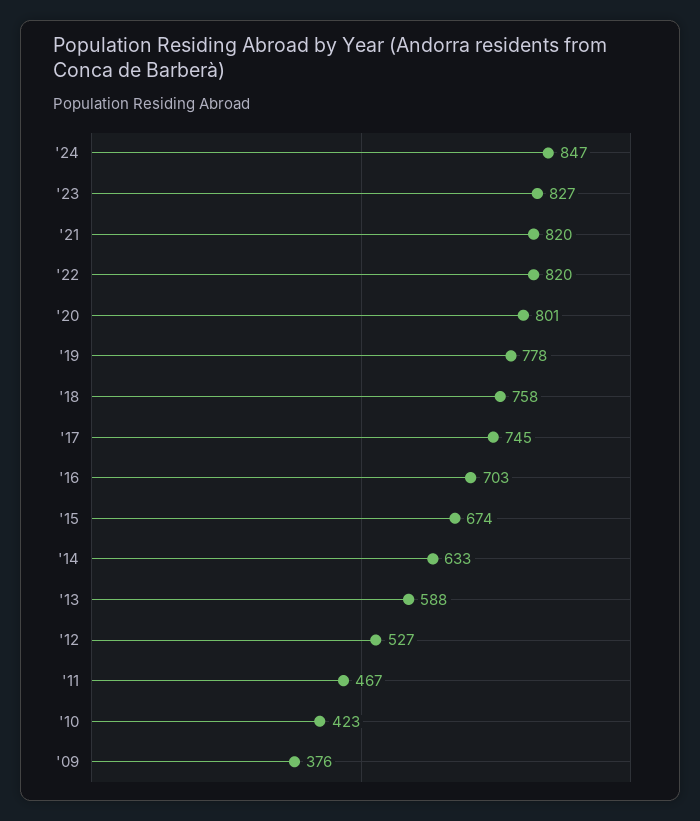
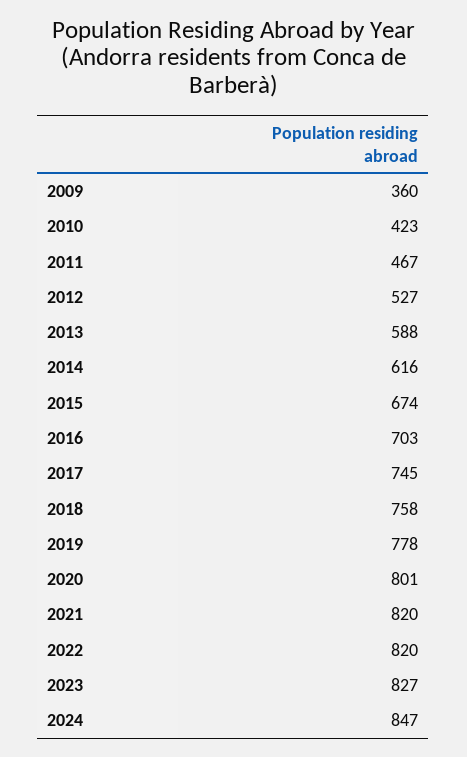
'14: 633 -> 616
'09: 376 -> 360

